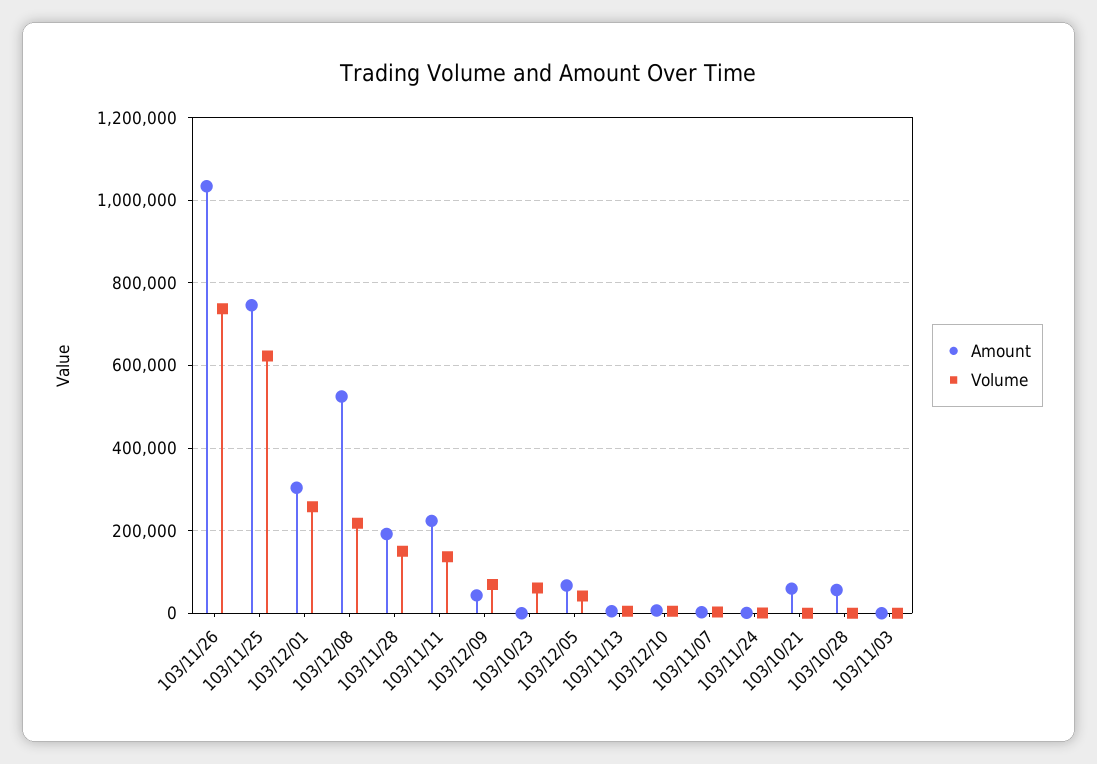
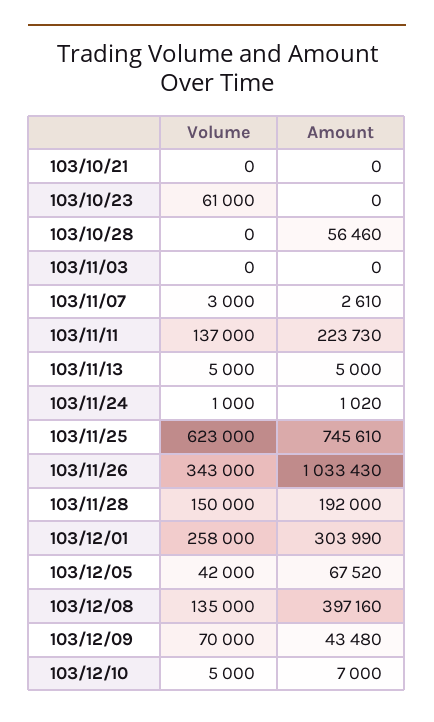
Volume, 103/11/26: 740000 -> 343000
Amount, 103/12/08: 520000 -> 397160
Volume, 103/12/08: 220000 -> 135000
Amount, 103/10/21: 60000 -> 0

